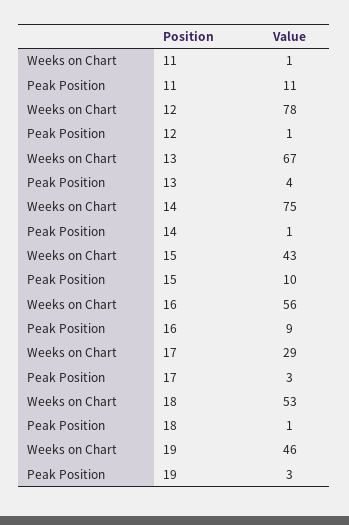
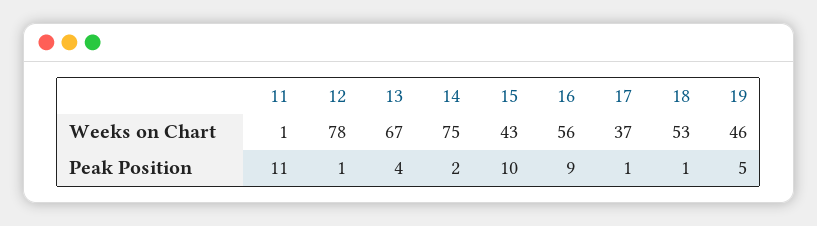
Peak Position, 14: 1 -> 2
Weeks on Chart, 17: 29 -> 37
Peak Position, 17: 3 -> 1
Peak Position, 19: 3 -> 5

